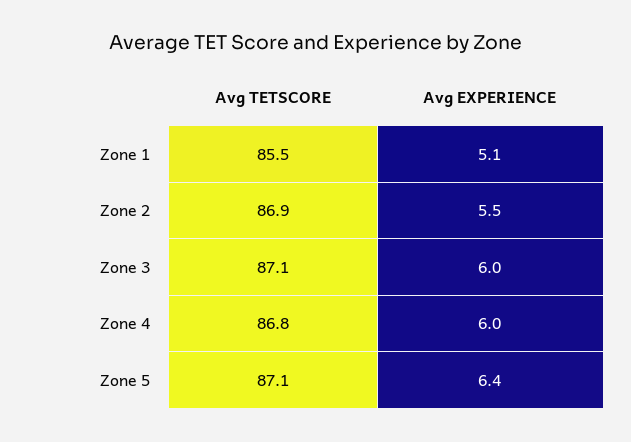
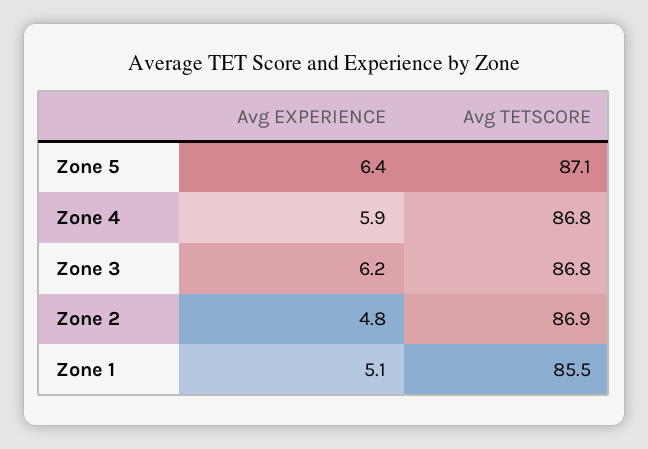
Avg EXPERIENCE, Zone 2: 5.5 -> 4.8
Avg TETSCORE, Zone 3: 87.1 -> 86.8
Avg EXPERIENCE, Zone 3: 6 -> 6.2
Avg EXPERIENCE, Zone 4: 6 -> 5.9

